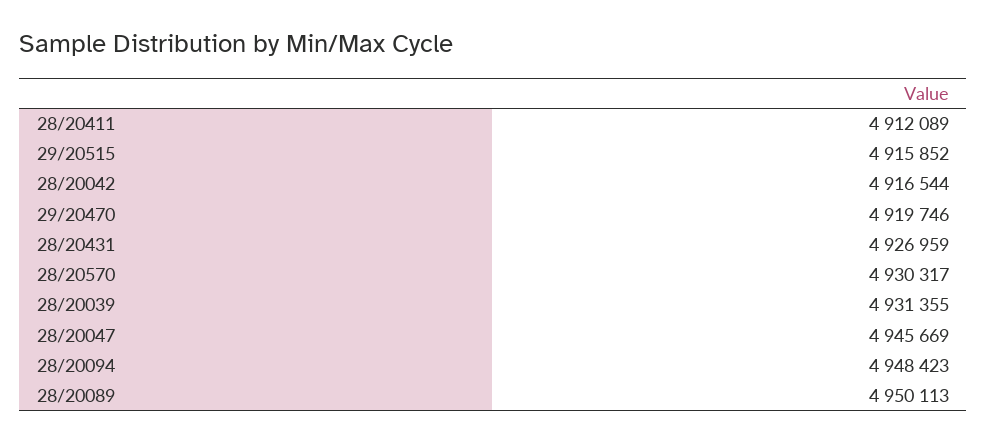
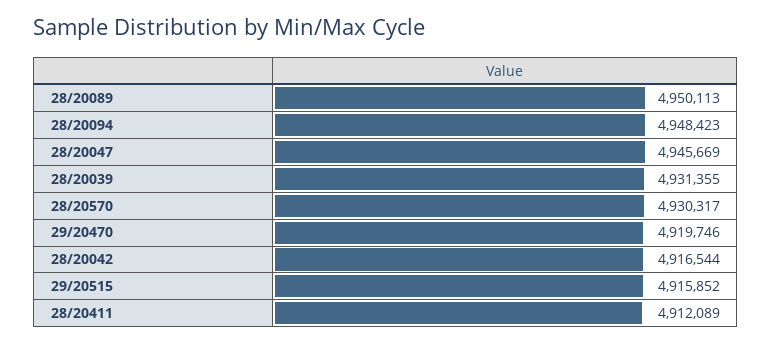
28/20431: 4926959 -> none

